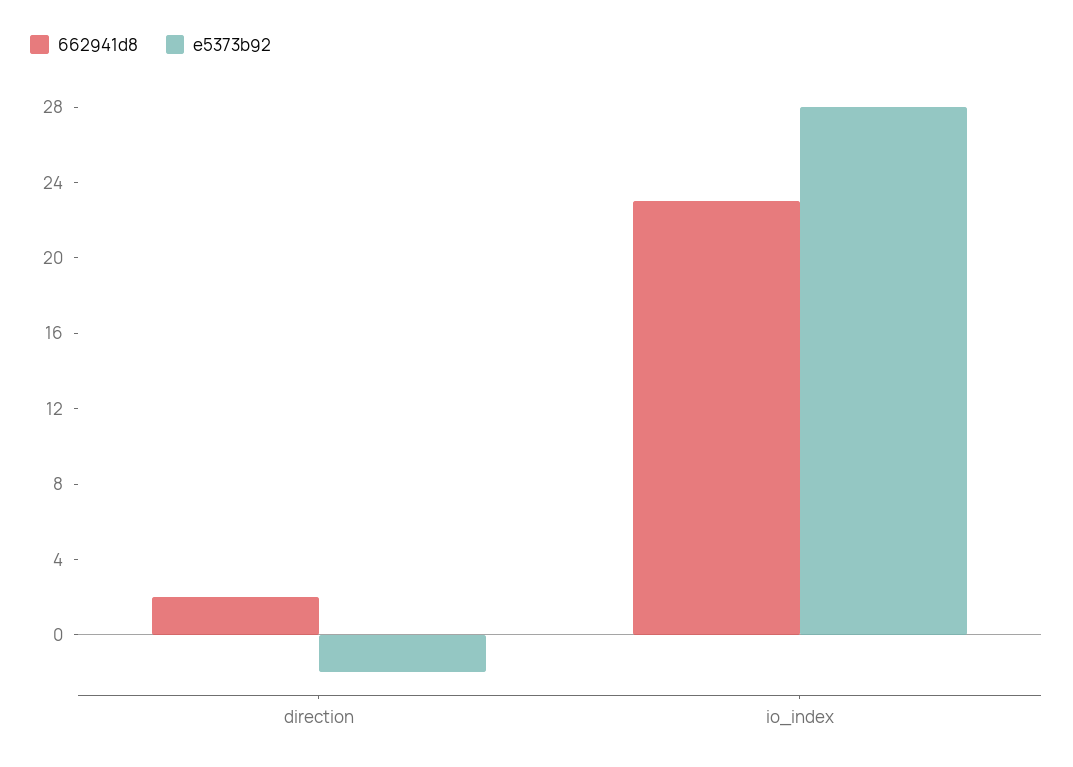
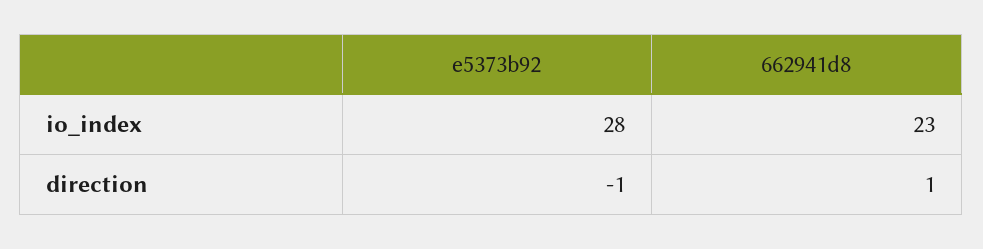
662941d8, direction: 2 -> 1
e5373b92, direction: -2 -> -1

